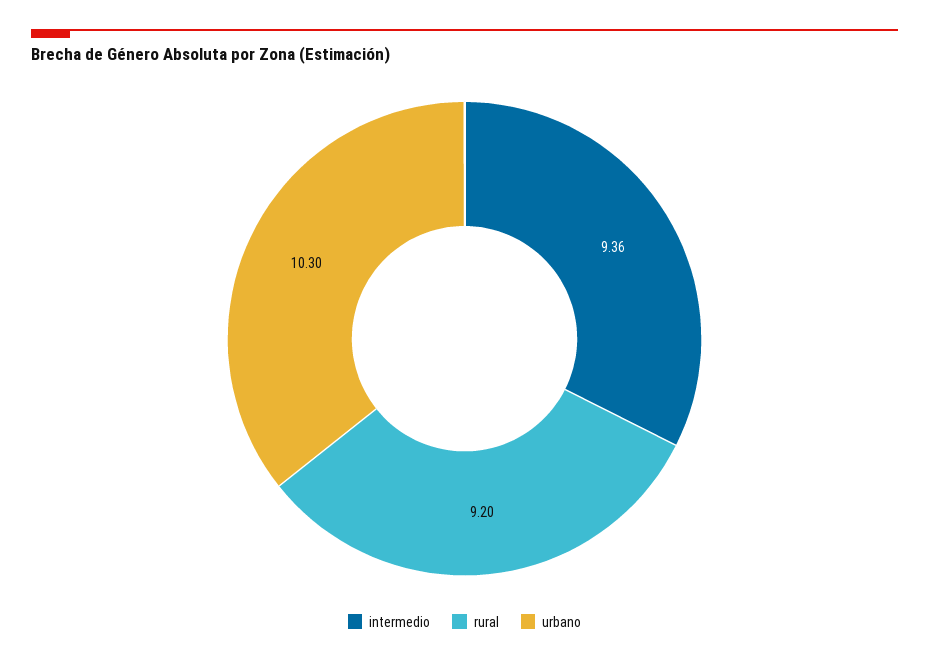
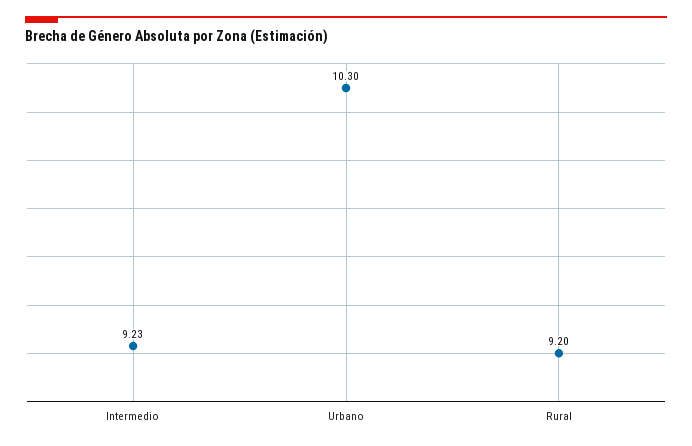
intermedio: 9.36 -> 9.23

